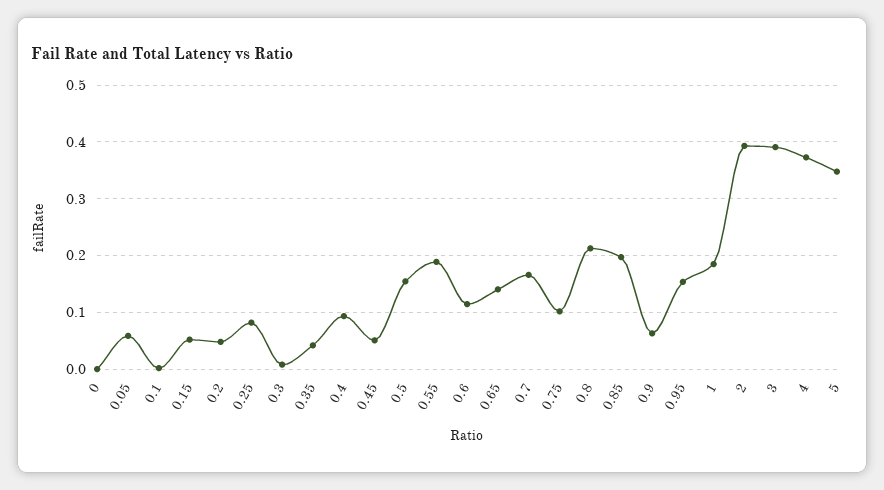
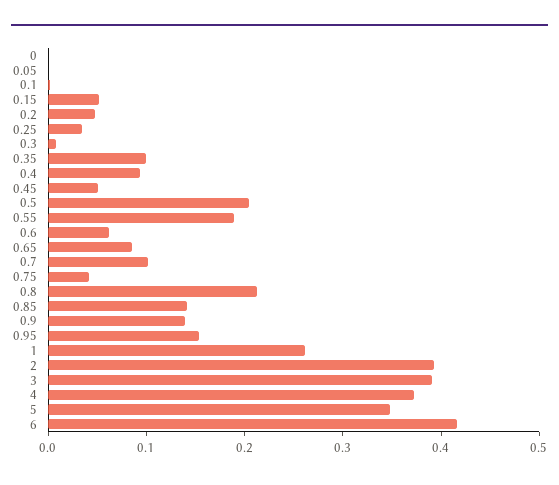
0.05: 0.06 -> 0
0.25: 0.08 -> 0.04
0.35: 0.04 -> 0.1
0.5: 0.16 -> 0.2
0.6: 0.12 -> 0.06
0.65: 0.14 -> 0.08
0.7: 0.16 -> 0.1
0.75: 0.1 -> 0.04
0.85: 0.2 -> 0.14
0.9: 0.06 -> 0.14
1: 0.18 -> 0.26
6: none -> 0.42

